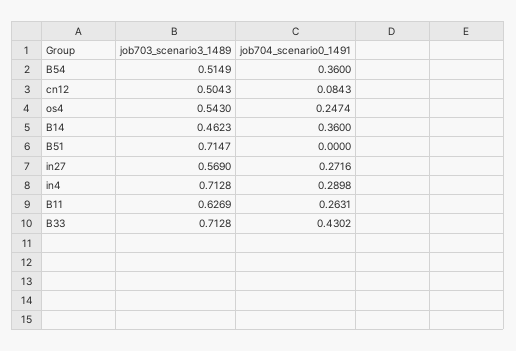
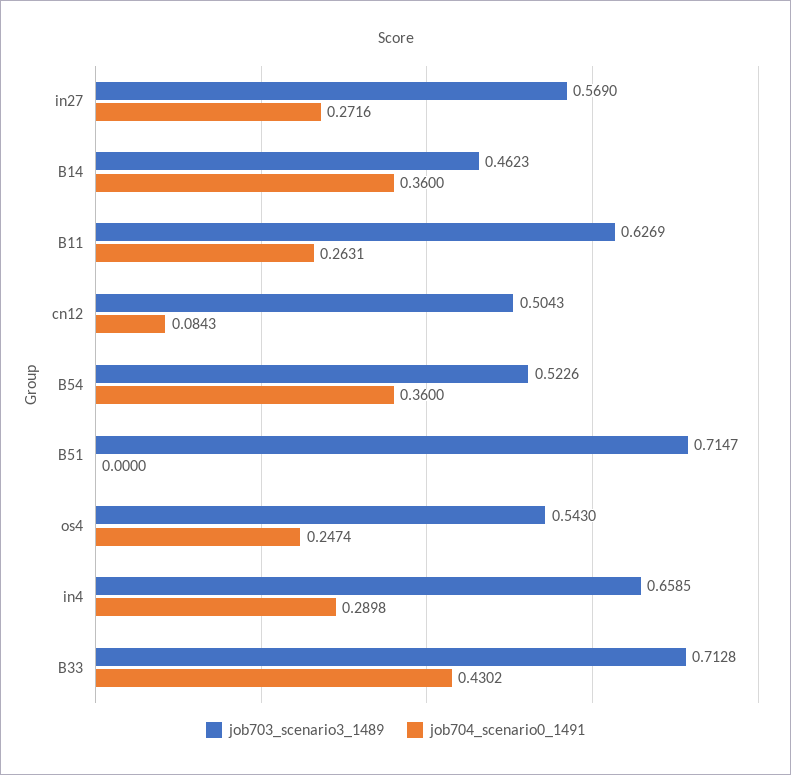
job703_scenario3_1489, B54: 0.5149 -> 0.5226
job703_scenario3_1489, in4: 0.7128 -> 0.6585

